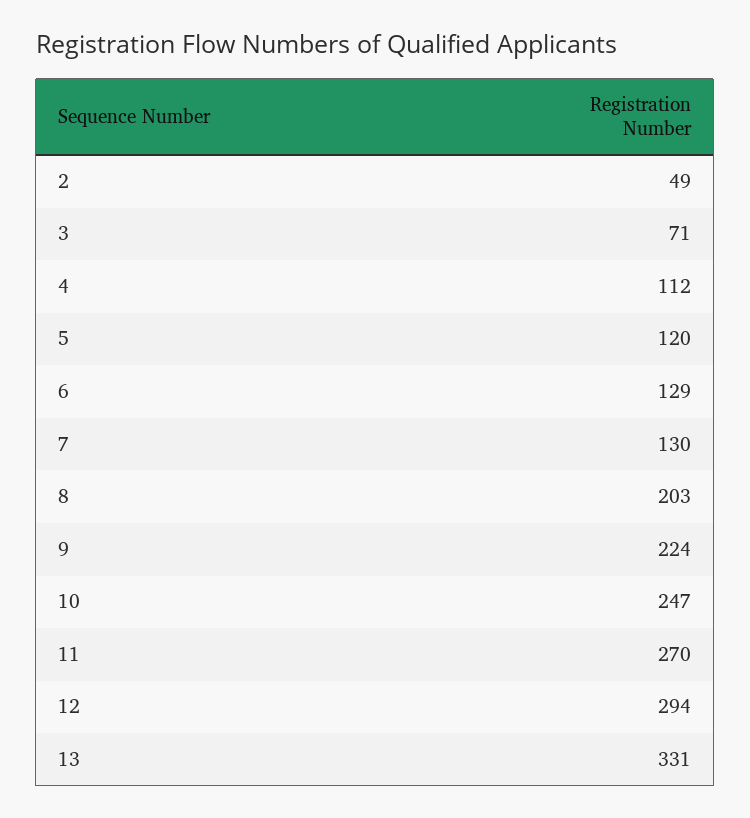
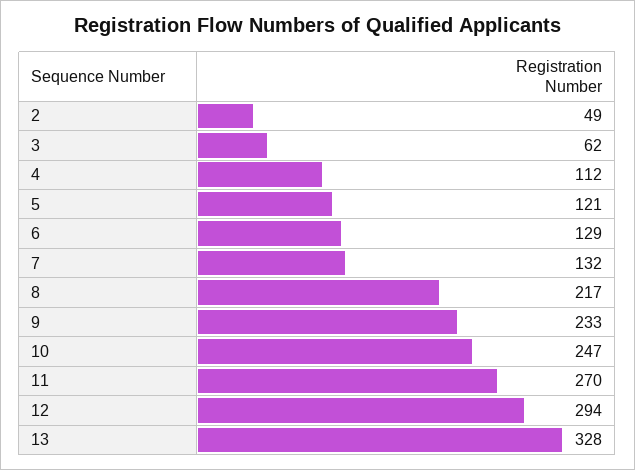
3: 71 -> 62
5: 120 -> 121
7: 130 -> 132
8: 203 -> 217
9: 224 -> 233
13: 331 -> 328

